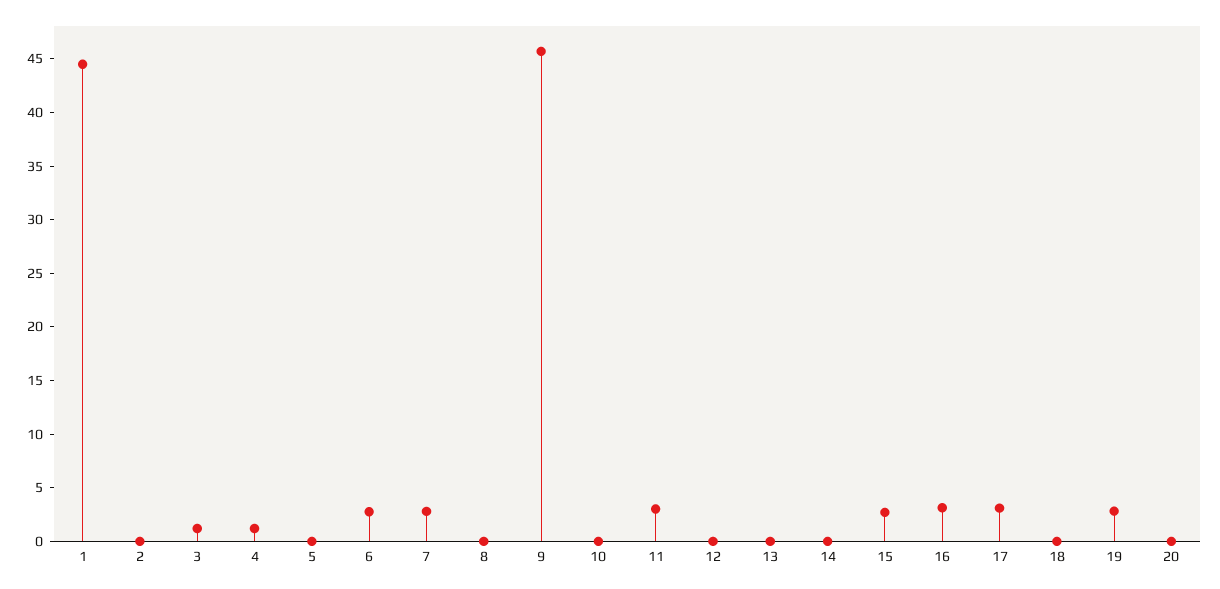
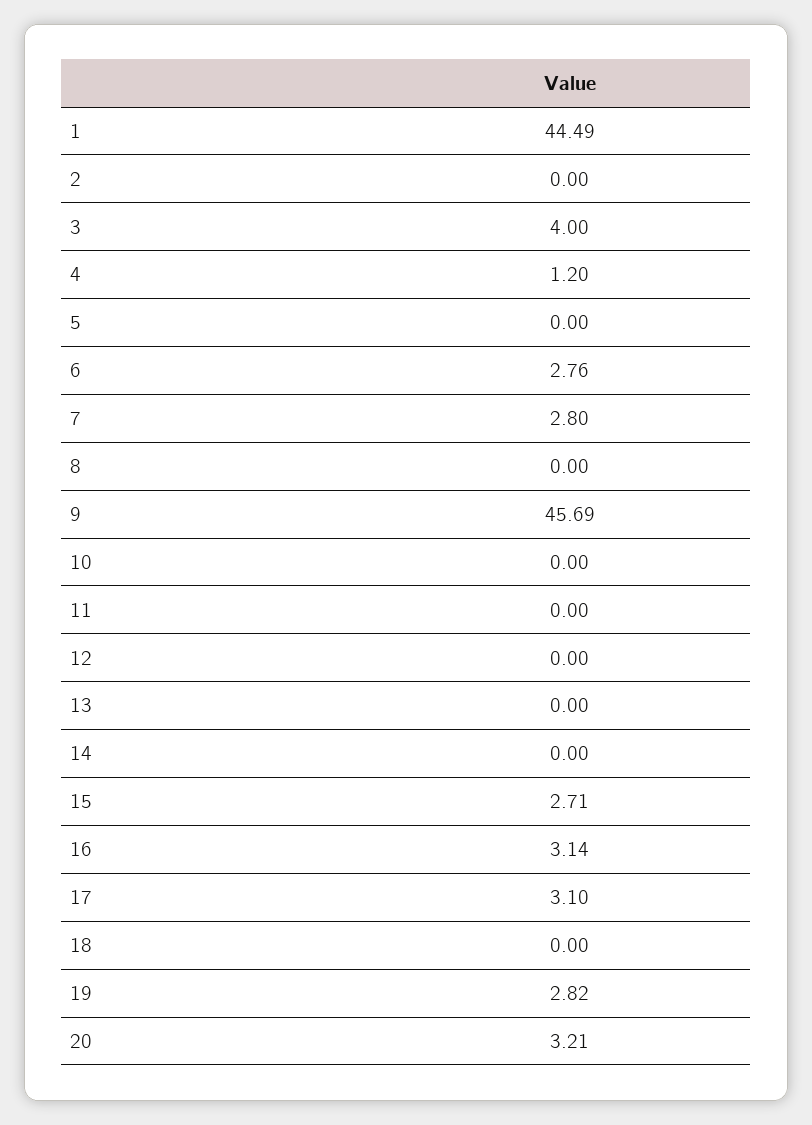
3: 1 -> 4
11: 3 -> 0
20: 0 -> 3.21

